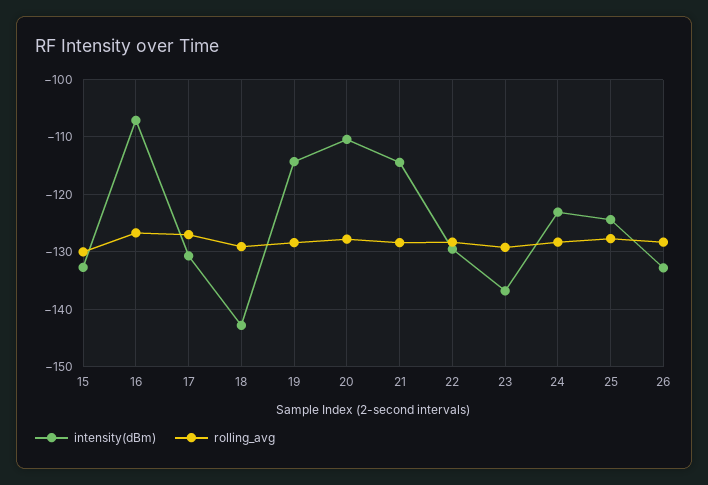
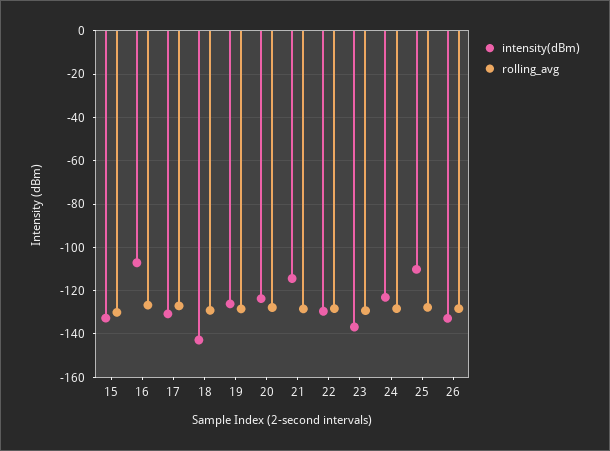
intensity(dBm), 19: -114 -> -125
intensity(dBm), 20: -110 -> -125
intensity(dBm), 25: -124 -> -110

